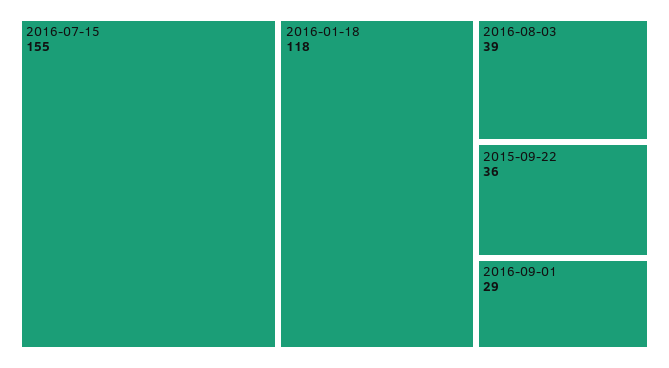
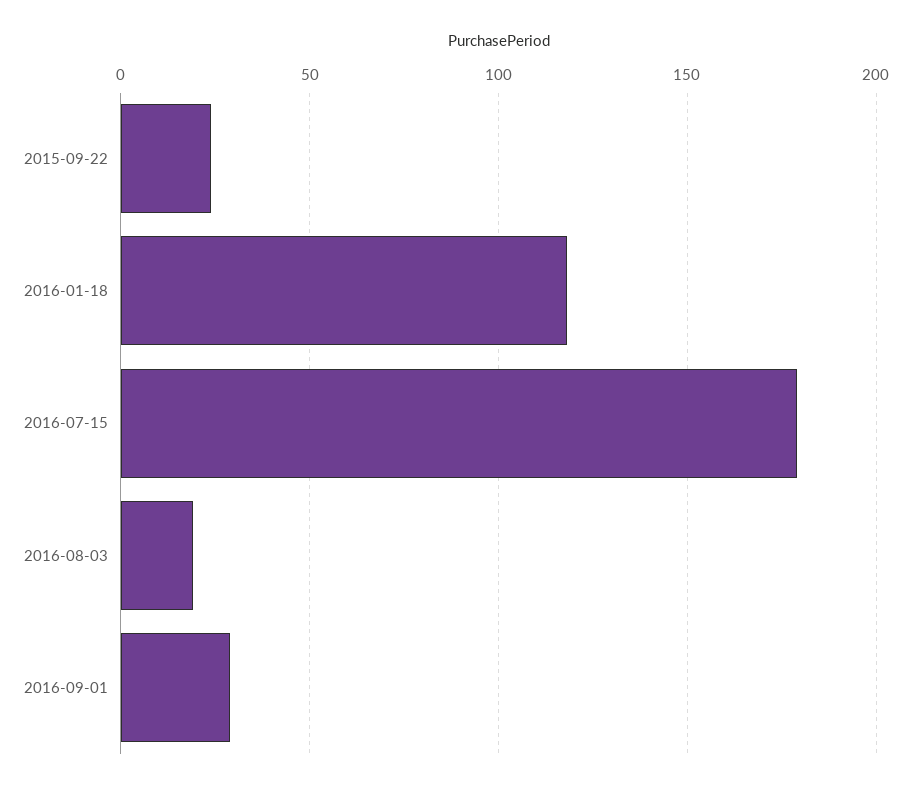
2016-07-15: 155 -> 180
2016-08-03: 39 -> 20
2015-09-22: 36 -> 25

